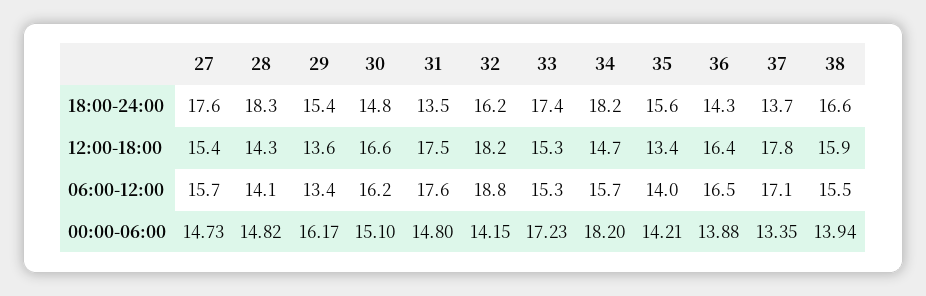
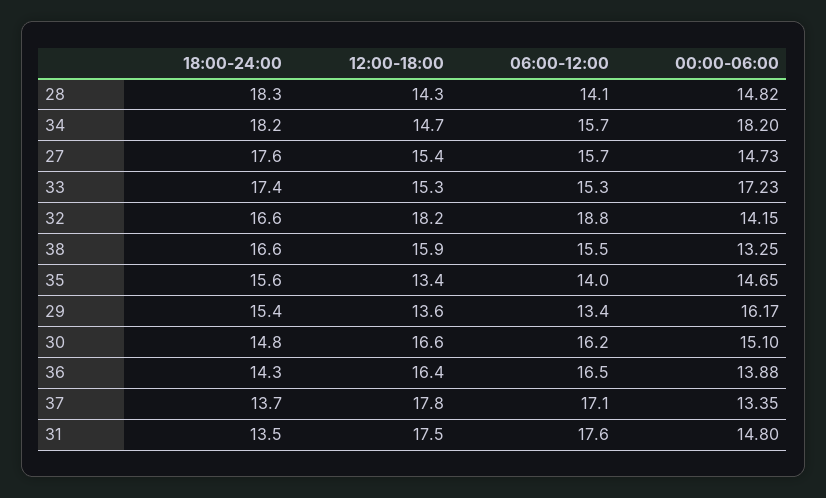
32, 18:00-24:00: 16.2 -> 16.6
35, 00:00-06:00: 14.21 -> 14.65
38, 00:00-06:00: 13.94 -> 13.25

